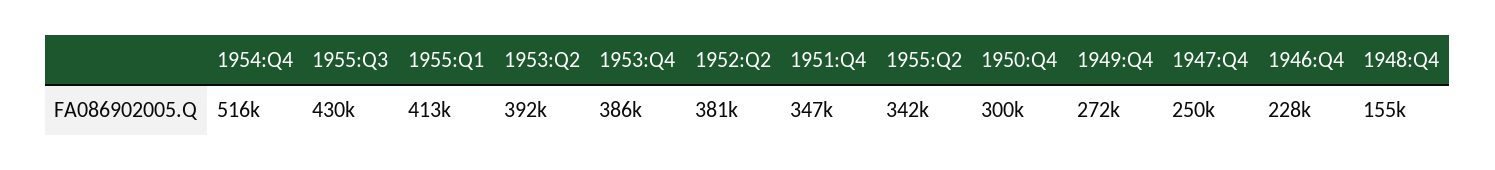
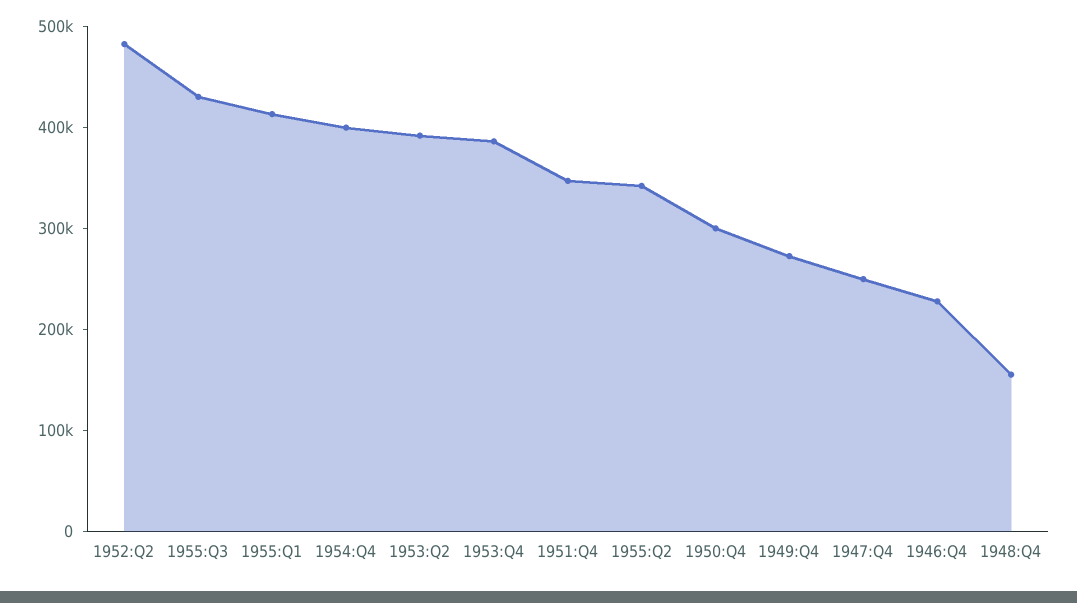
1954:Q4: 516000 -> 400000
1952:Q2: 381000 -> 480000

